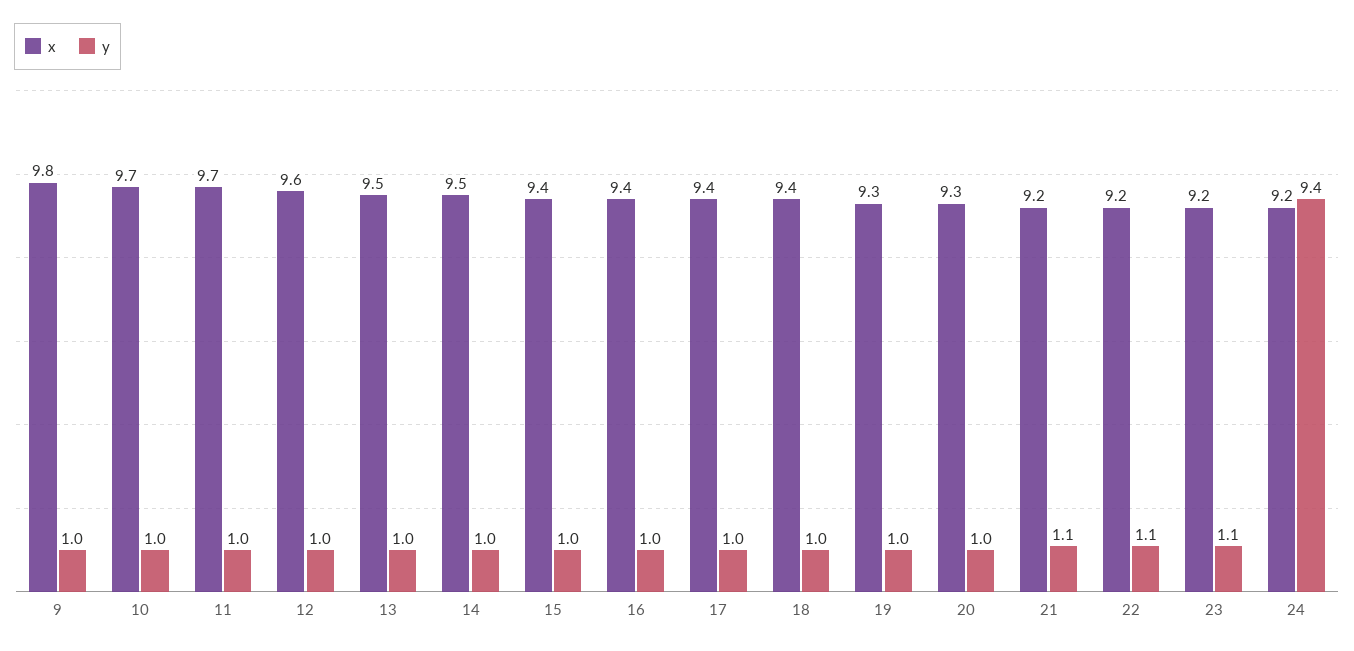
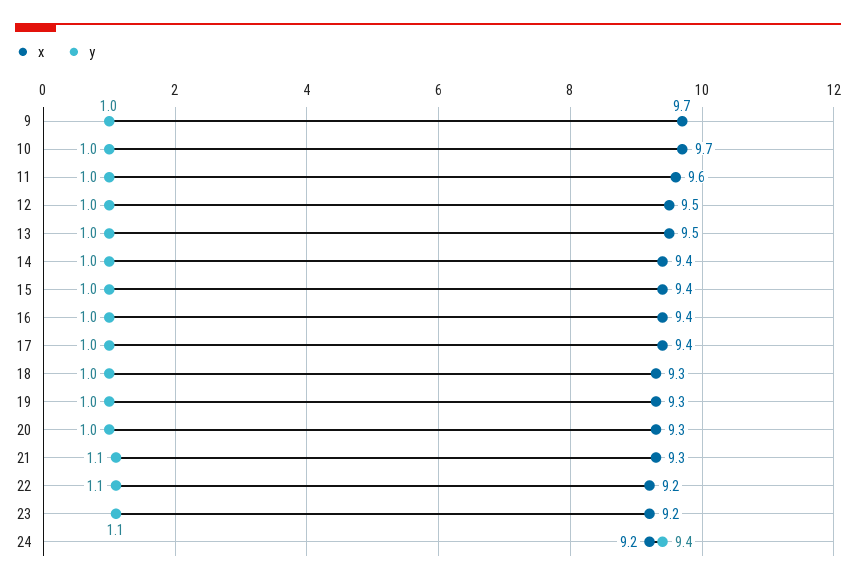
x, 9: 9.8 -> 9.7
x, 11: 9.7 -> 9.6
x, 12: 9.6 -> 9.5
x, 14: 9.5 -> 9.4
x, 18: 9.4 -> 9.3
x, 21: 9.2 -> 9.3

